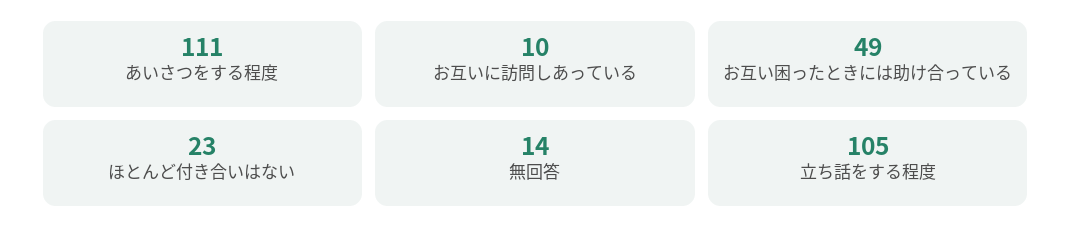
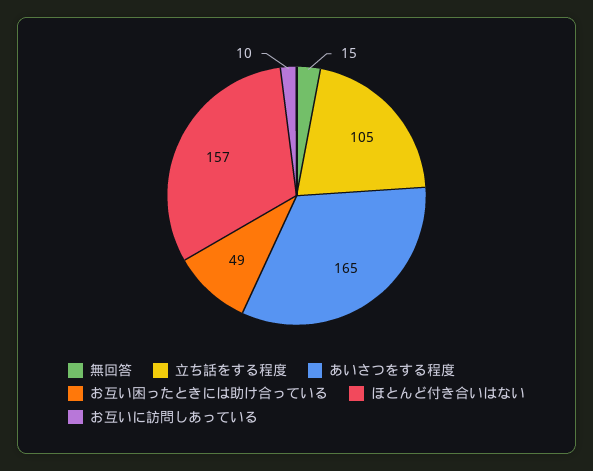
あいさつをする程度: 111 -> 165
ほとんど付き合いはない: 23 -> 157
無回答: 14 -> 15

